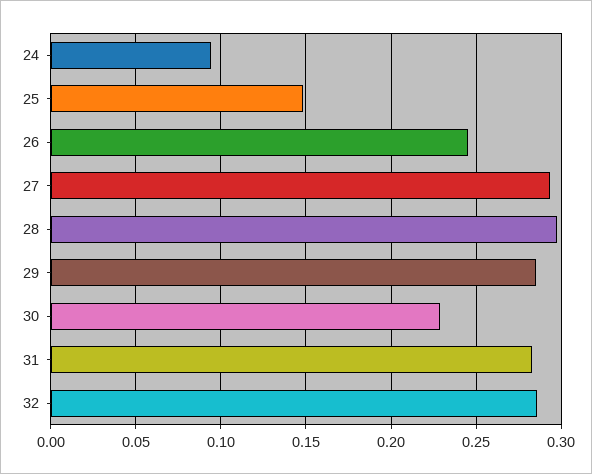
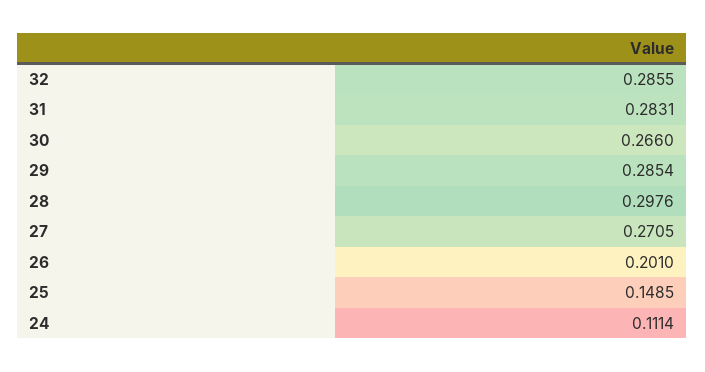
24: 0.095 -> 0.1114
26: 0.245 -> 0.201
27: 0.295 -> 0.2705
30: 0.23 -> 0.266

